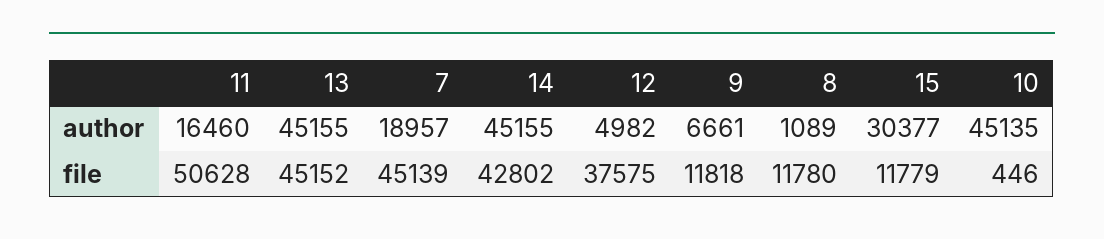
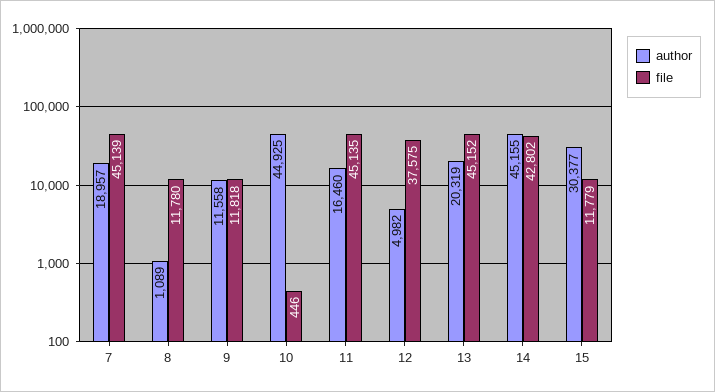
author, 13: 45155 -> 20319
author, 9: 6661 -> 11558
author, 10: 45135 -> 44925
file, 11: 50628 -> 45135

